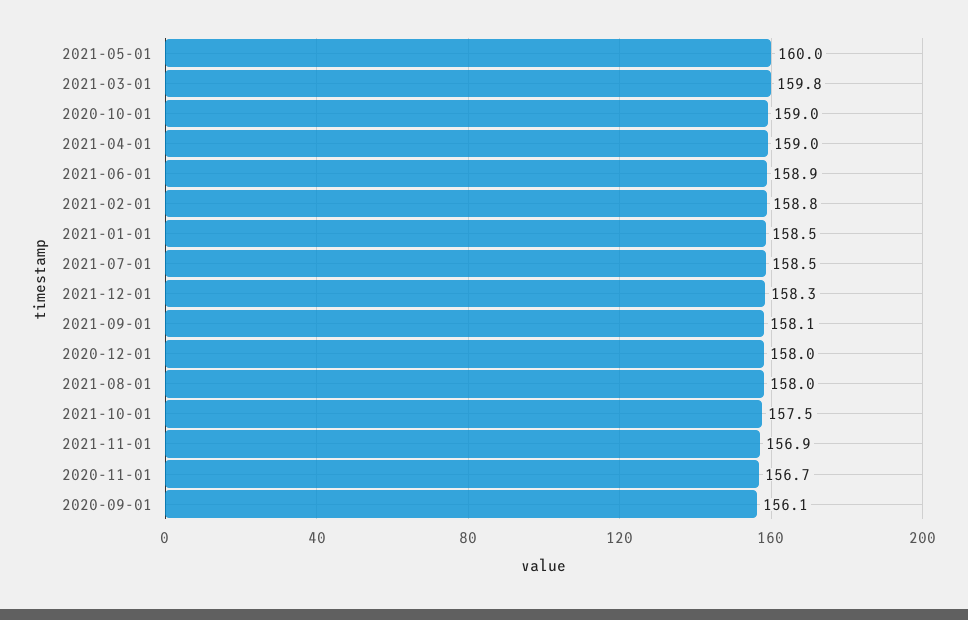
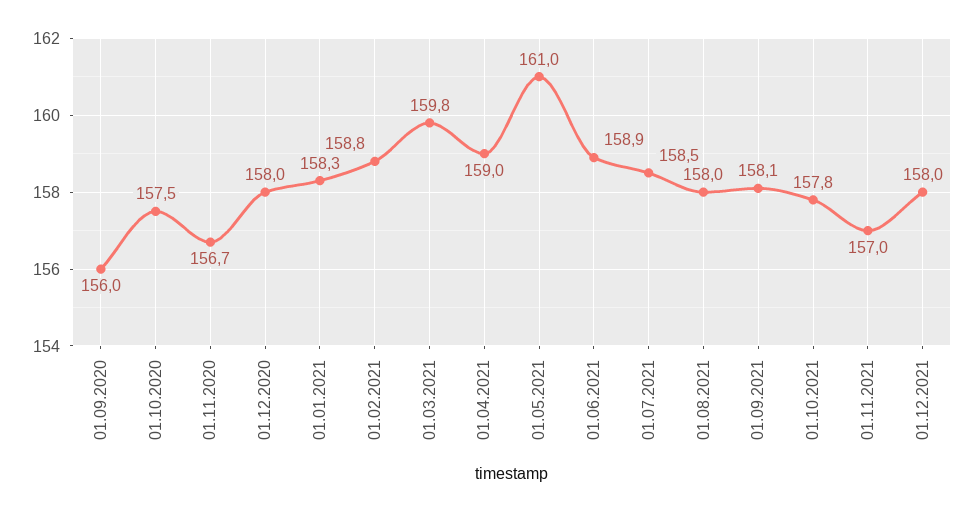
2021-05-01: 160 -> 161
2020-10-01: 159 -> 157.5
2021-01-01: 158.5 -> 158.3
2021-12-01: 158.3 -> 158
2021-10-01: 157.5 -> 157.8
2021-11-01: 156.9 -> 157
2020-09-01: 156.1 -> 156

